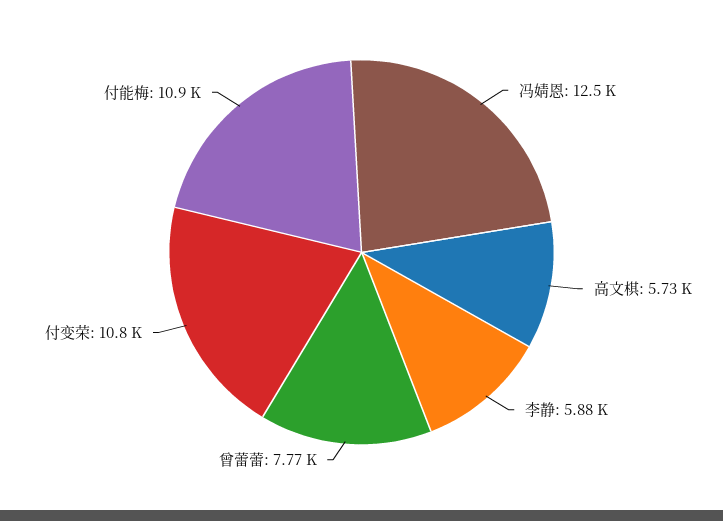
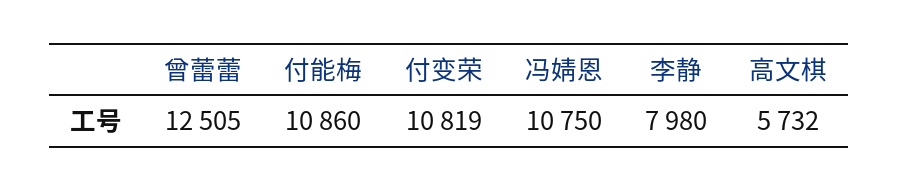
冯婧恩: 12500 -> 10750
李静: 5880 -> 7980
曾蕾蕾: 7770 -> 12505

